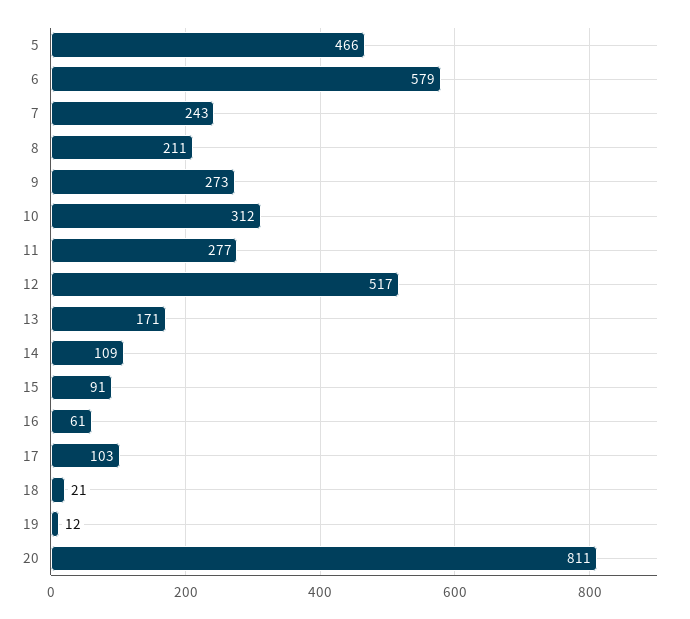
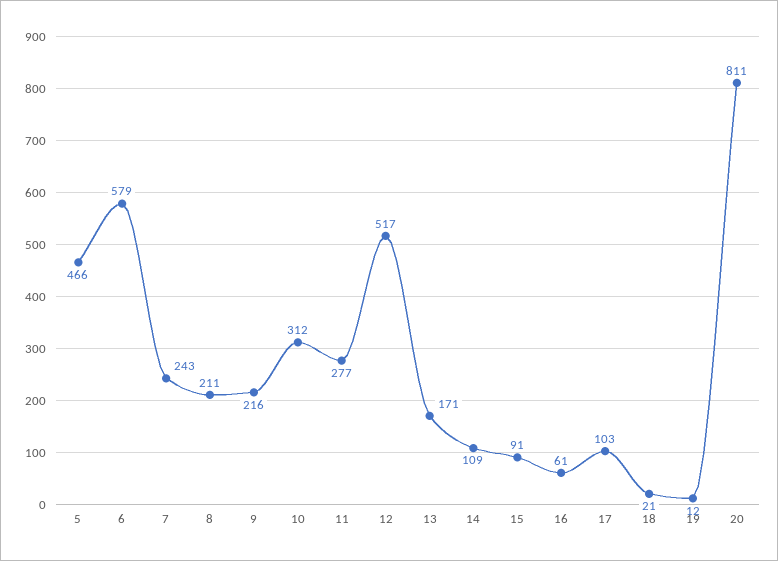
9: 273 -> 216

